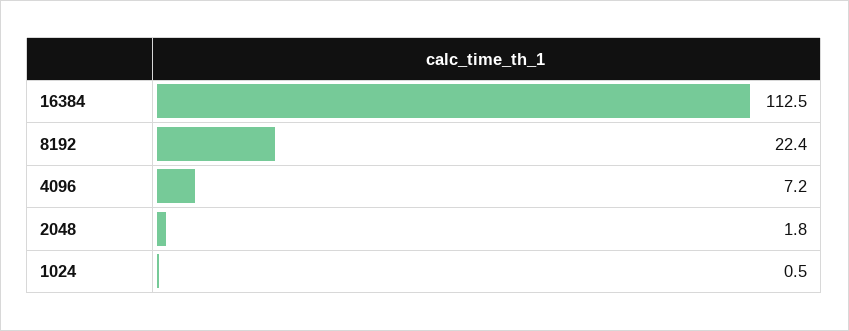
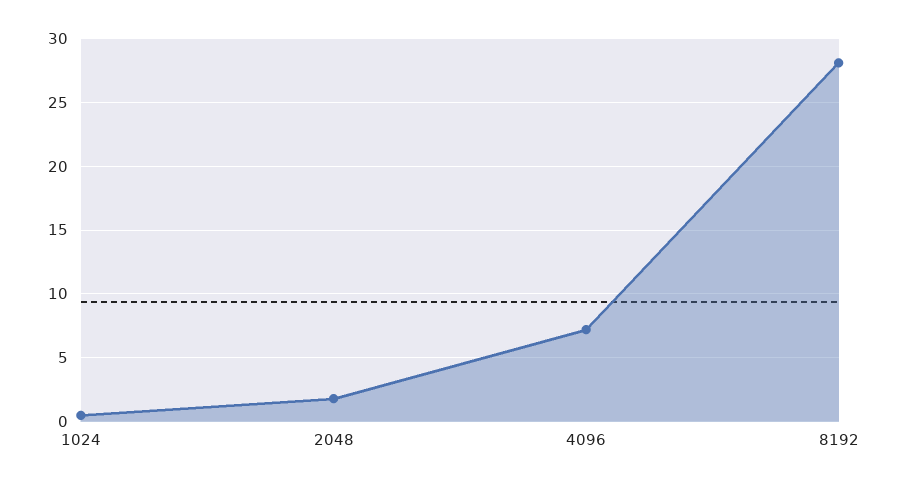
16384: 112.5 -> none
8192: 22.4 -> 28

